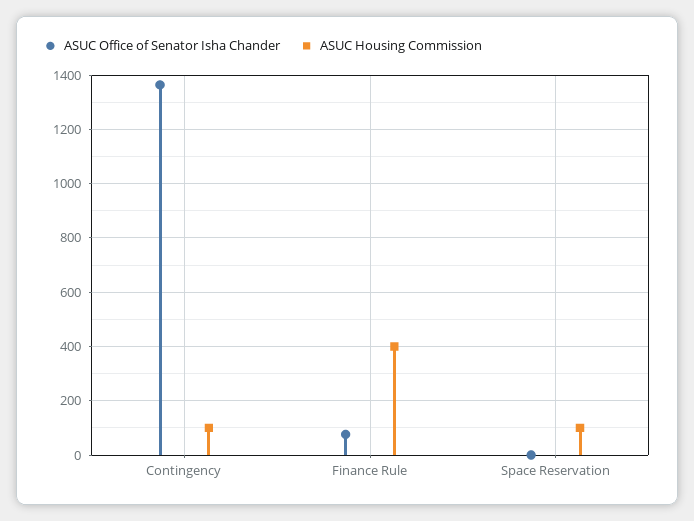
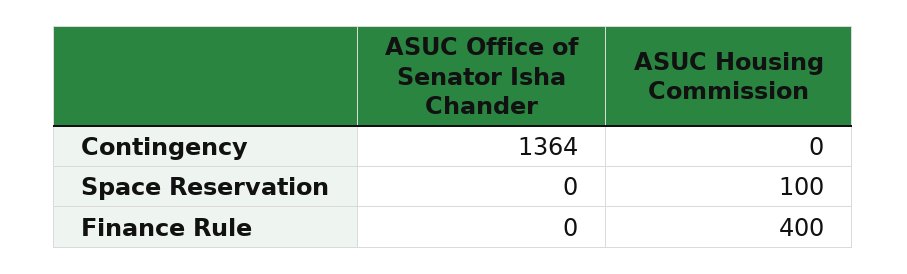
ASUC Housing Commission, Contingency: 100 -> 0
ASUC Office of Senator Isha Chander, Finance Rule: 75 -> 0

